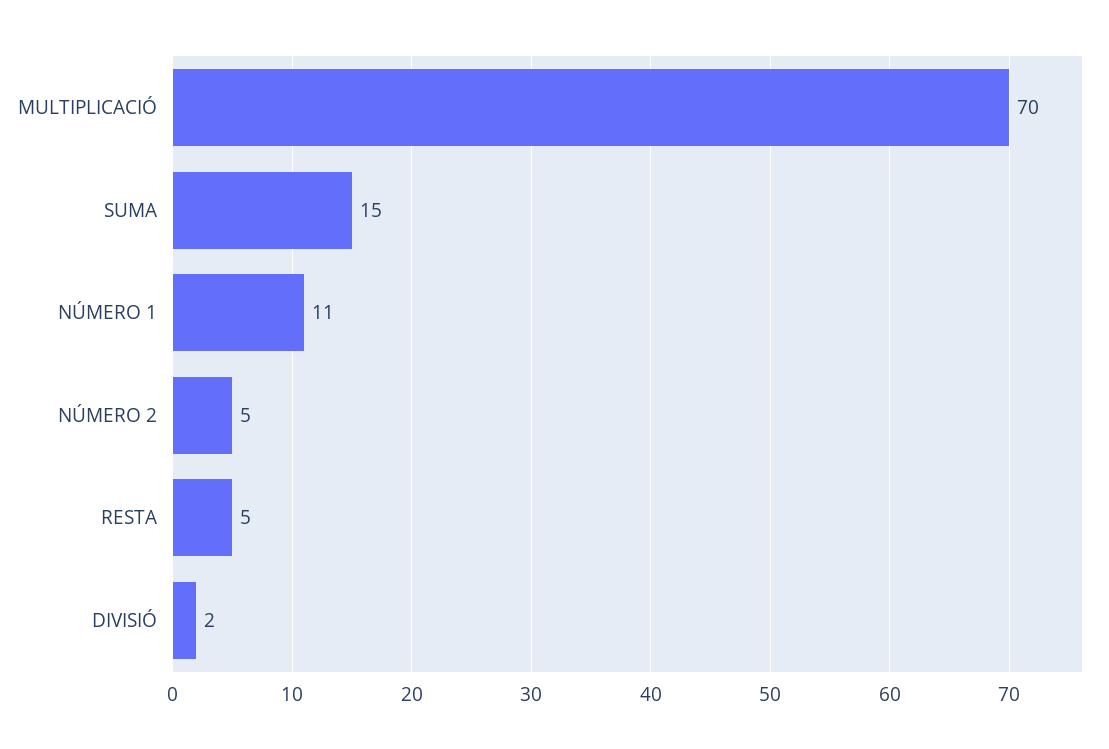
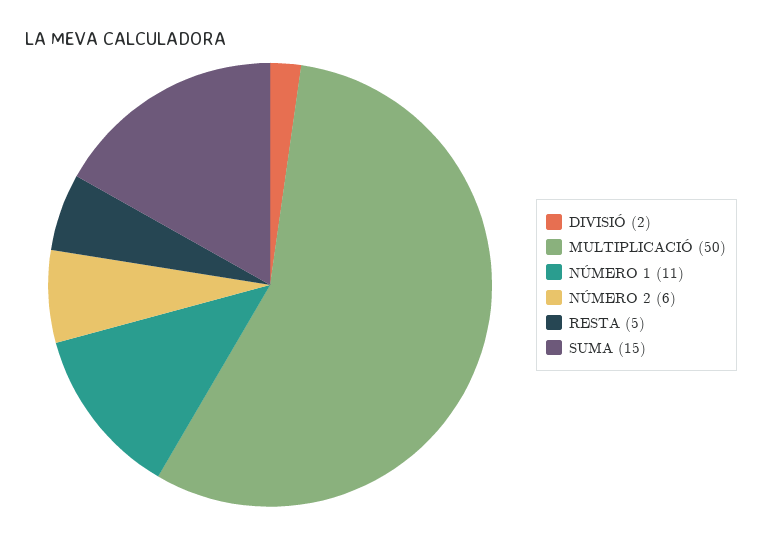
MULTIPLICACIÓ: 70 -> 50
NÚMERO 2: 5 -> 6

